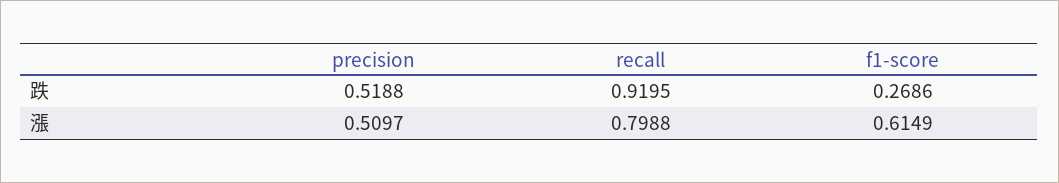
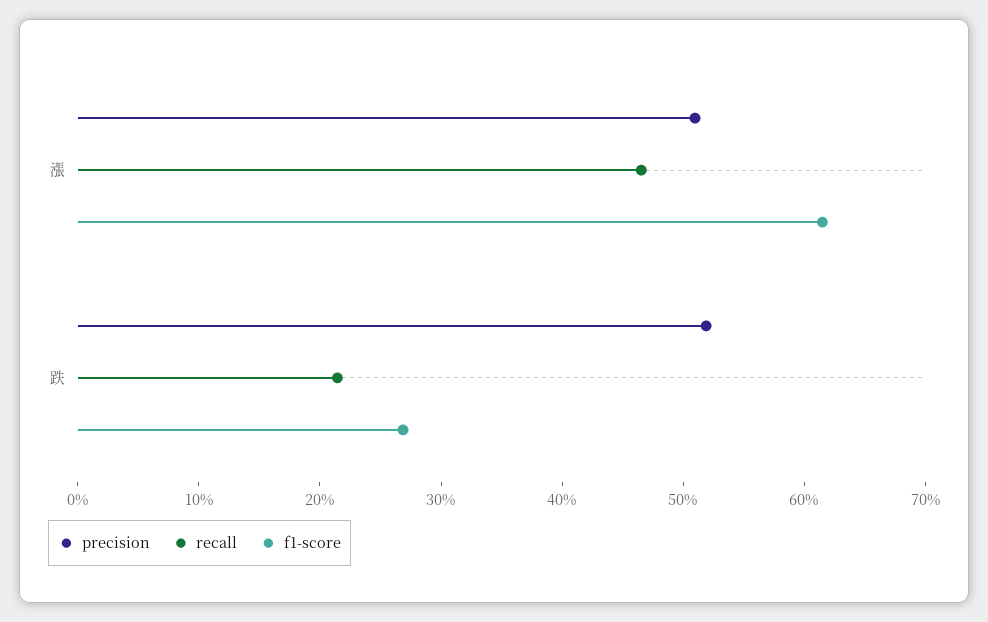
recall, 跌: 0.9195 -> 0.22
recall, 漲: 0.7988 -> 0.46

